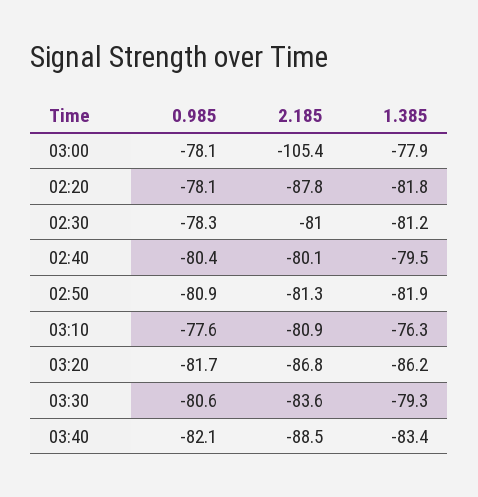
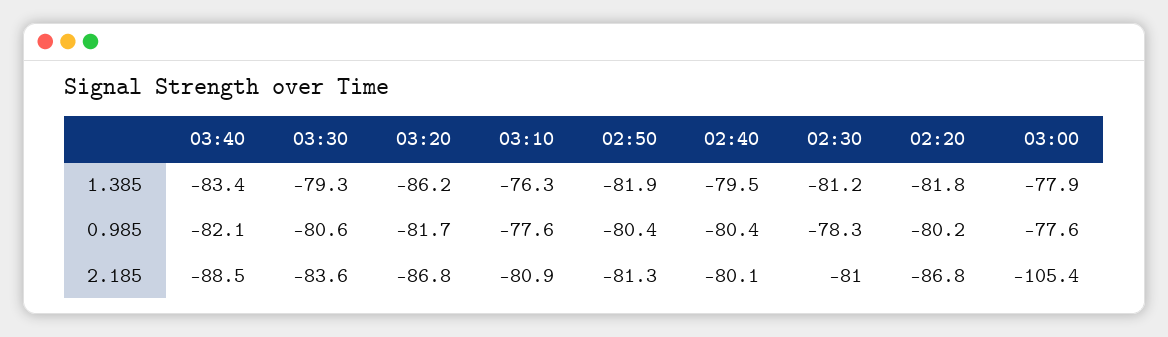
0.985, 03:00: -78.1 -> -77.6
0.985, 02:20: -78.1 -> -80.2
2.185, 02:20: -87.8 -> -86.8
0.985, 02:50: -80.9 -> -80.4

